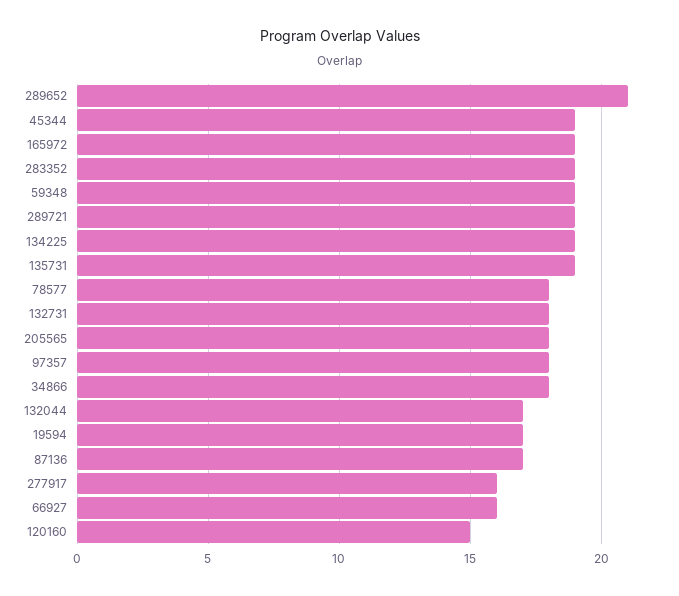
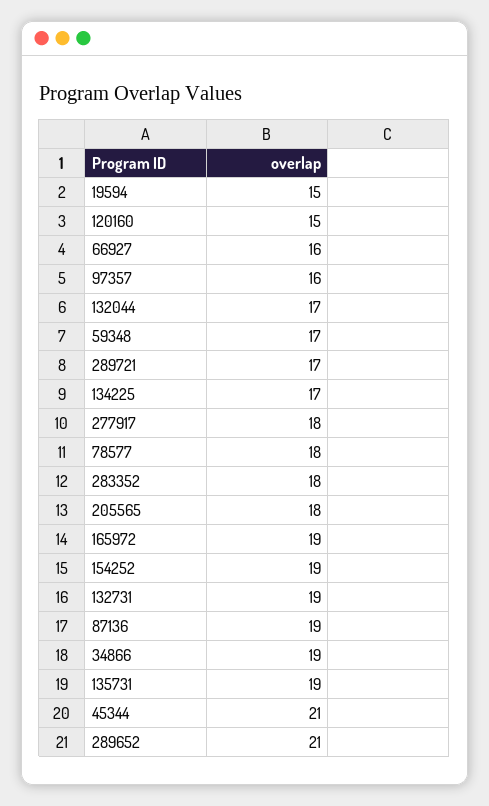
45344: 19 -> 21
283352: 19 -> 18
59348: 19 -> 17
289721: 19 -> 17
134225: 19 -> 17
132731: 18 -> 19
97357: 18 -> 16
34866: 18 -> 19
19594: 17 -> 15
87136: 17 -> 19
277917: 16 -> 18
154252: none -> 19

